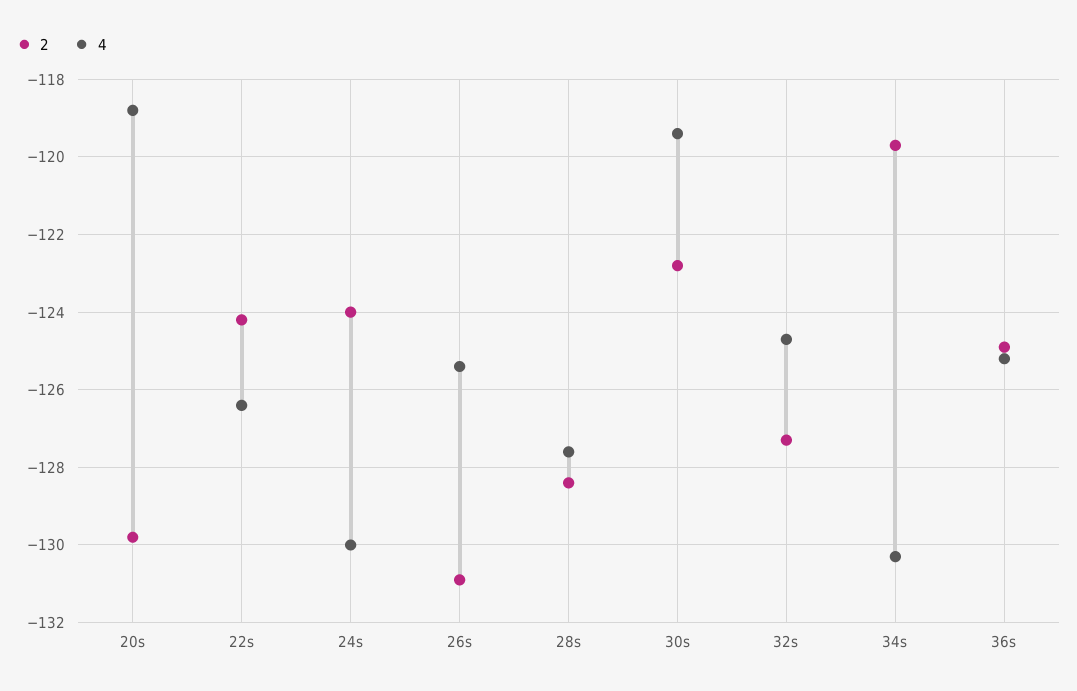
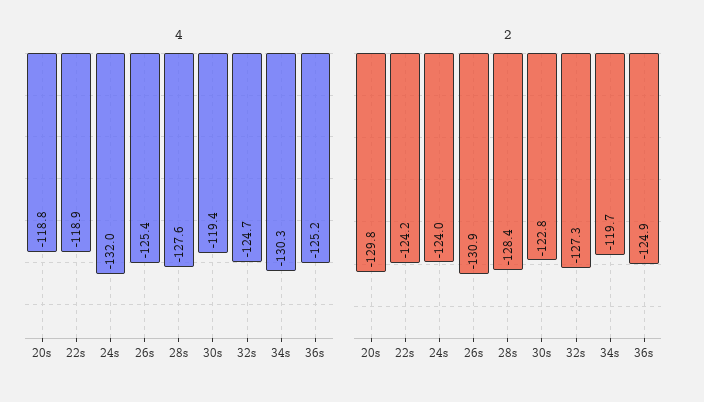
4, 22s: -126.5 -> -118.9
4, 24s: -130 -> -132

